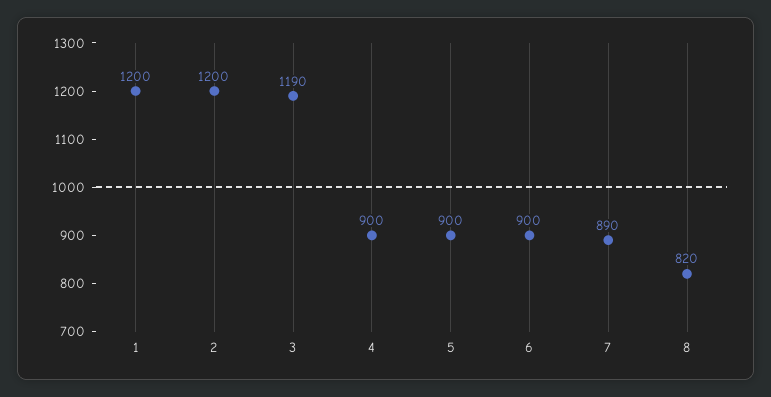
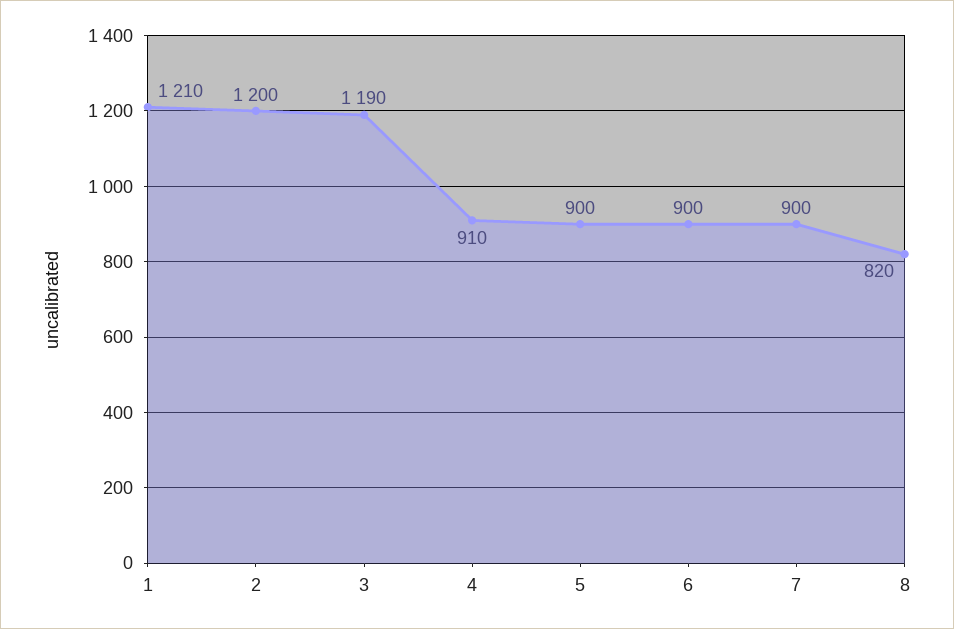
1: 1200 -> 1210
4: 900 -> 910
7: 890 -> 900

